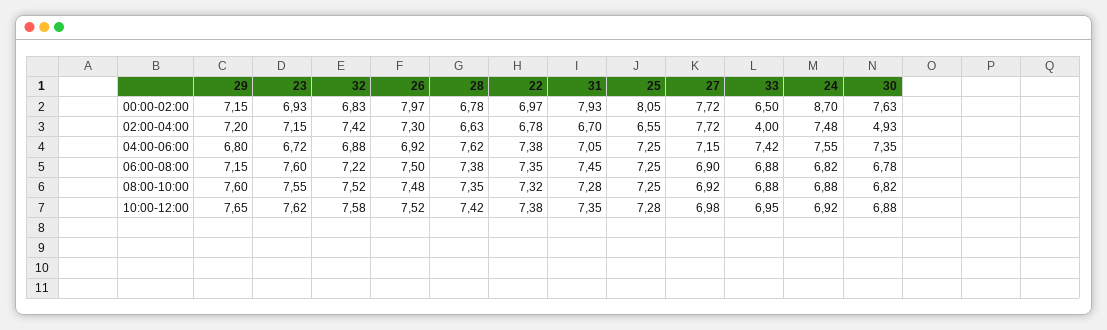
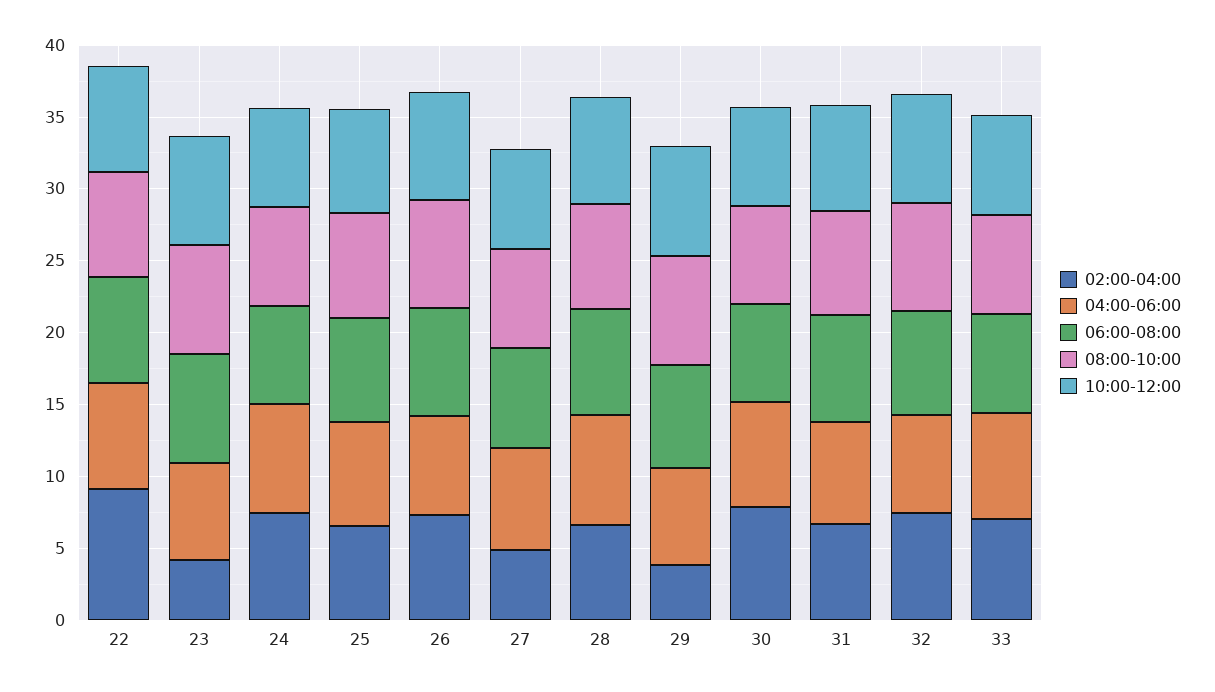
00:00-02:00, 29: 7.15 -> none
00:00-02:00, 23: 6.93 -> none
00:00-02:00, 32: 6.83 -> none
00:00-02:00, 26: 7.97 -> none
00:00-02:00, 28: 6.78 -> none
00:00-02:00, 22: 6.97 -> none
00:00-02:00, 31: 7.93 -> none
00:00-02:00, 25: 8.05 -> none
00:00-02:00, 27: 7.72 -> none
00:00-02:00, 33: 6.5 -> none
00:00-02:00, 24: 8.7 -> none
00:00-02:00, 30: 7.63 -> none
02:00-04:00, 29: 7.2 -> 4
02:00-04:00, 23: 7.15 -> 4
02:00-04:00, 22: 6.78 -> 9
02:00-04:00, 27: 7.72 -> 5
02:00-04:00, 33: 4 -> 7
02:00-04:00, 30: 4.93 -> 8

